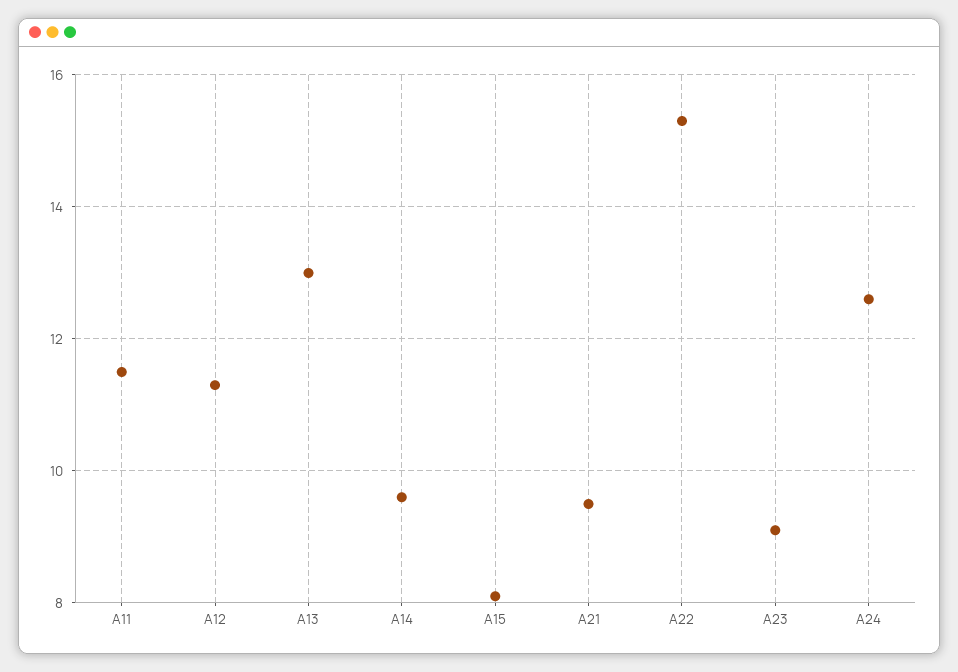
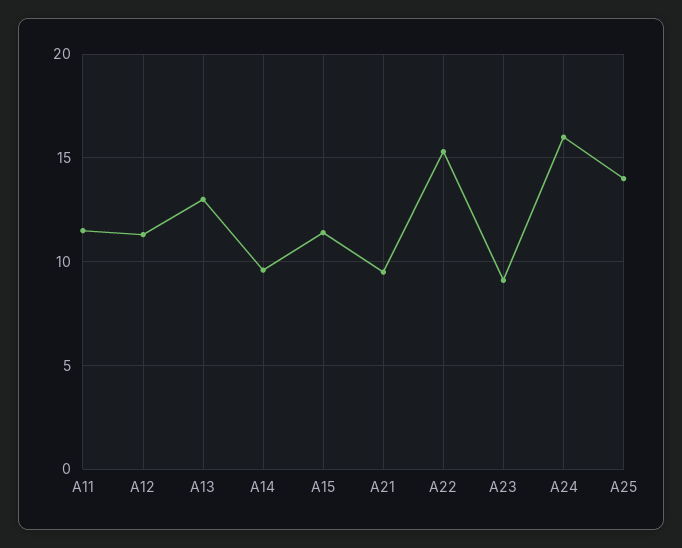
A15: 8 -> 11.5
A24: 12.5 -> 16
A25: none -> 14

